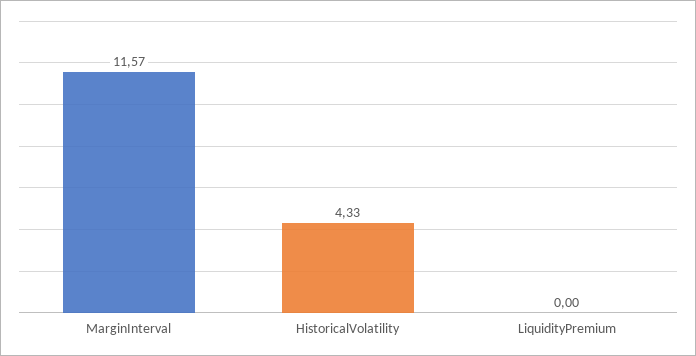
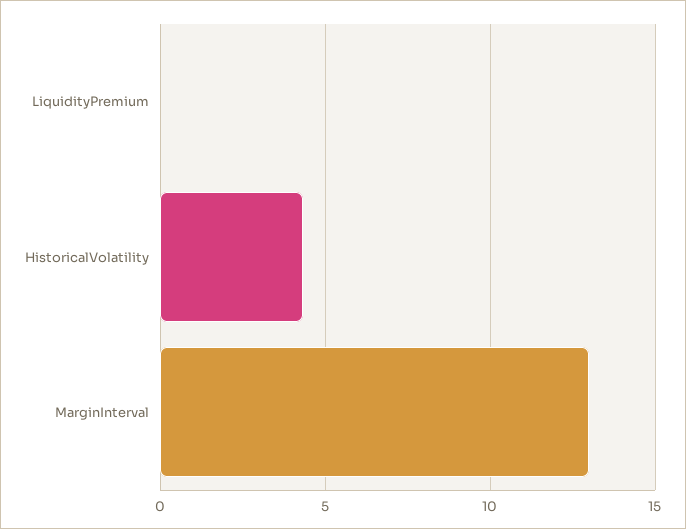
MarginInterval: 11.57 -> 13

